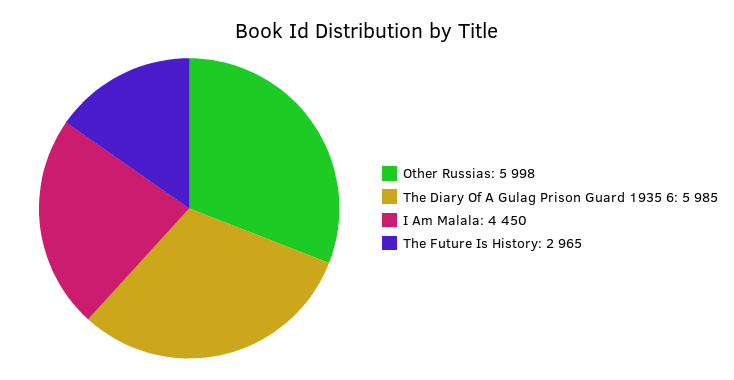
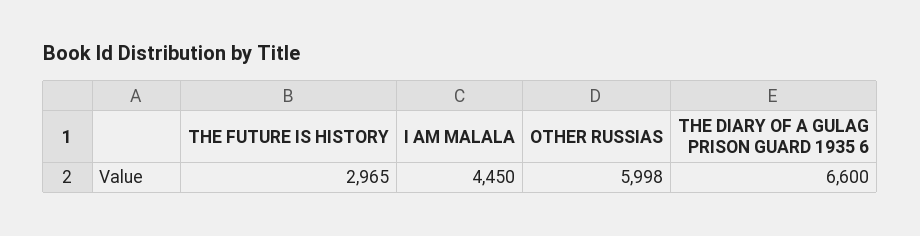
The Diary Of A Gulag Prison Guard 1935 6: 5985 -> 6600

